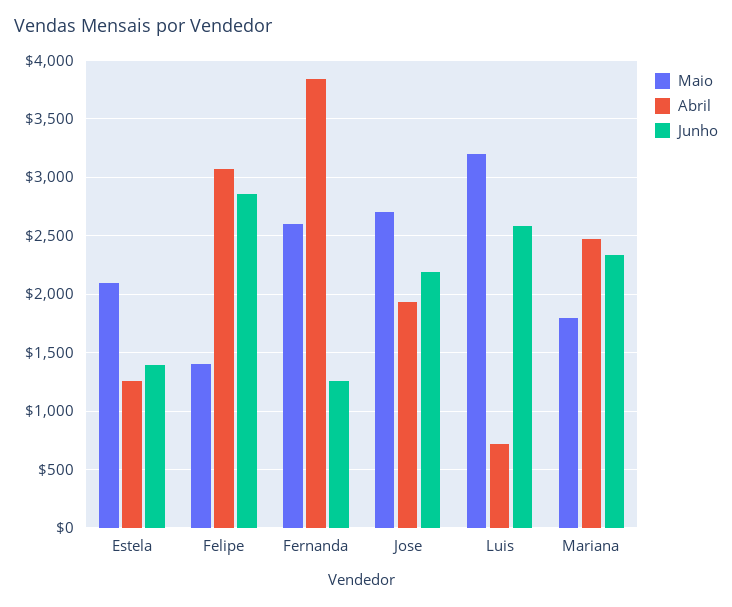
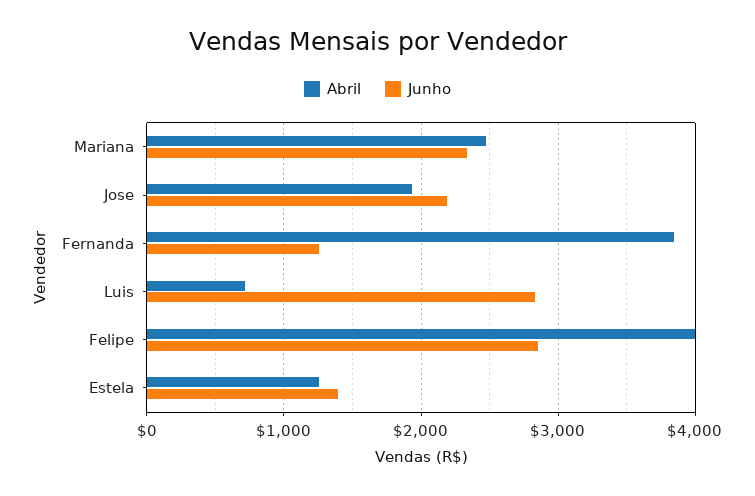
Maio, Estela: 2100 -> none
Maio, Felipe: 1400 -> none
Abril, Felipe: 3100 -> 4000
Maio, Fernanda: 2600 -> none
Maio, Jose: 2700 -> none
Maio, Luis: 3200 -> none
Junho, Luis: 2600 -> 2800
Maio, Mariana: 1800 -> none

